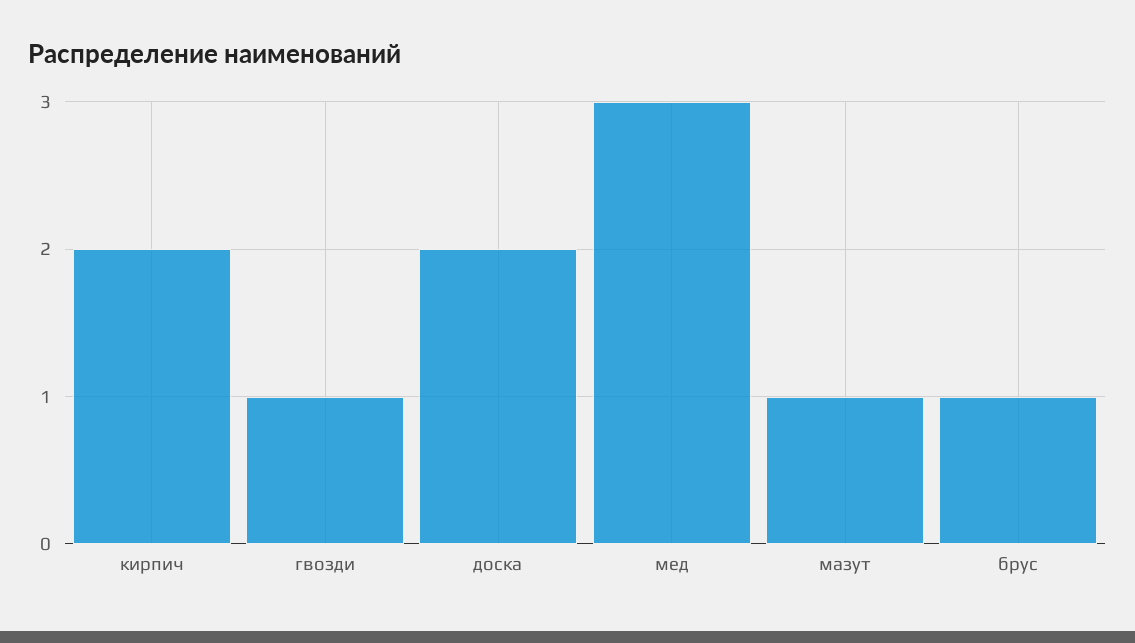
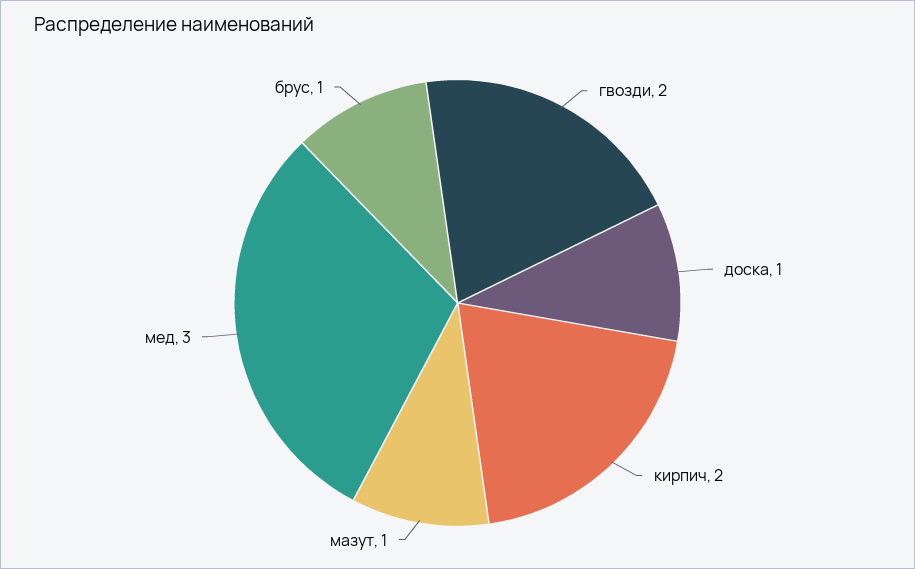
гвозди: 1 -> 2
доска: 2 -> 1

